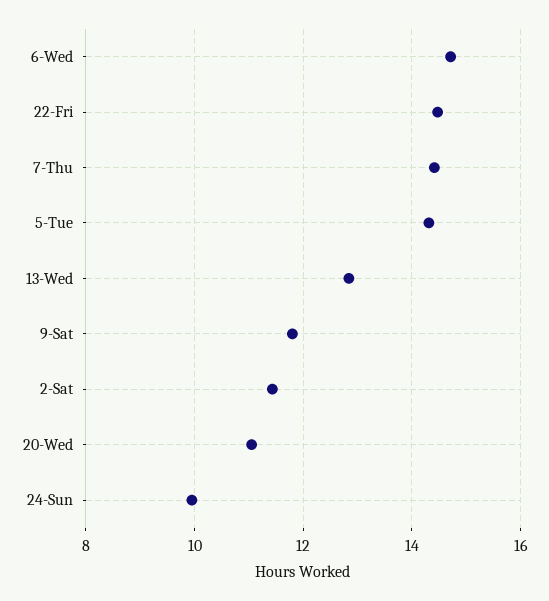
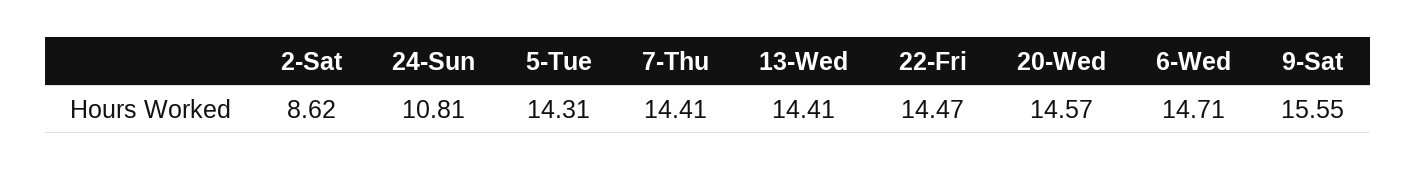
13-Wed: 12.8 -> 14.41
9-Sat: 11.8 -> 15.55
2-Sat: 11.4 -> 8.62
20-Wed: 11 -> 14.57
24-Sun: 10 -> 10.81

